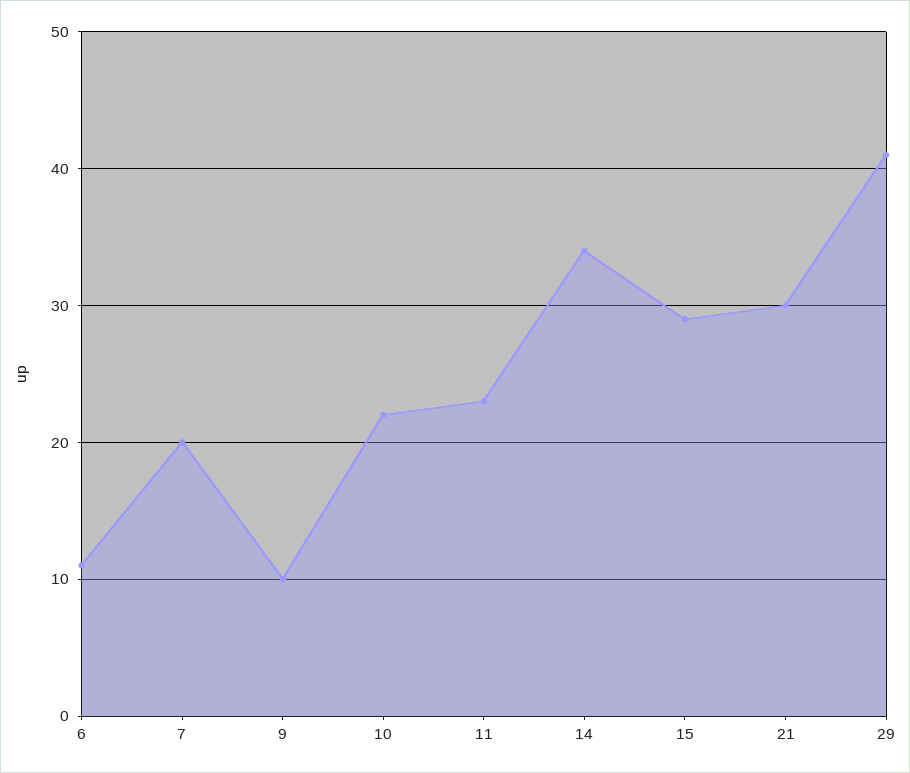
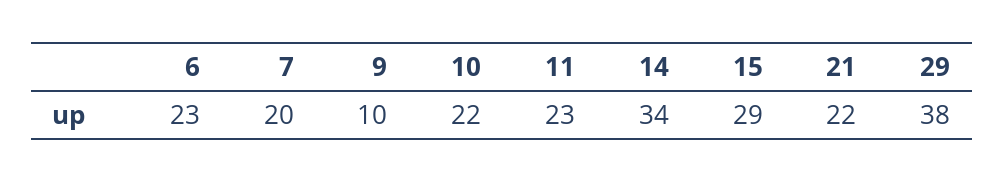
6: 11 -> 23
21: 30 -> 22
29: 41 -> 38

